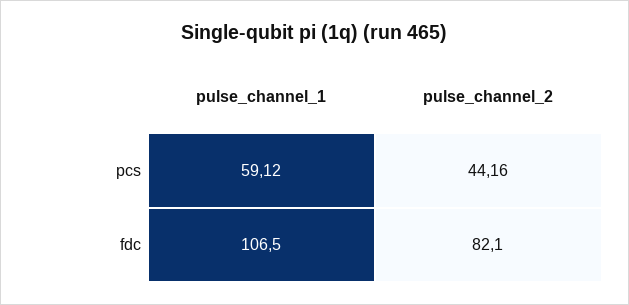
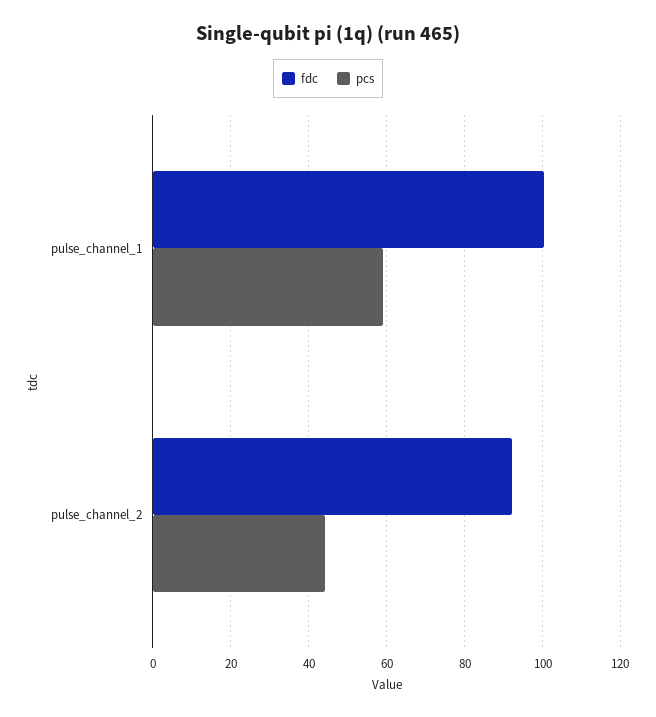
fdc, pulse_channel_1: 106.5 -> 100
fdc, pulse_channel_2: 82.1 -> 92

